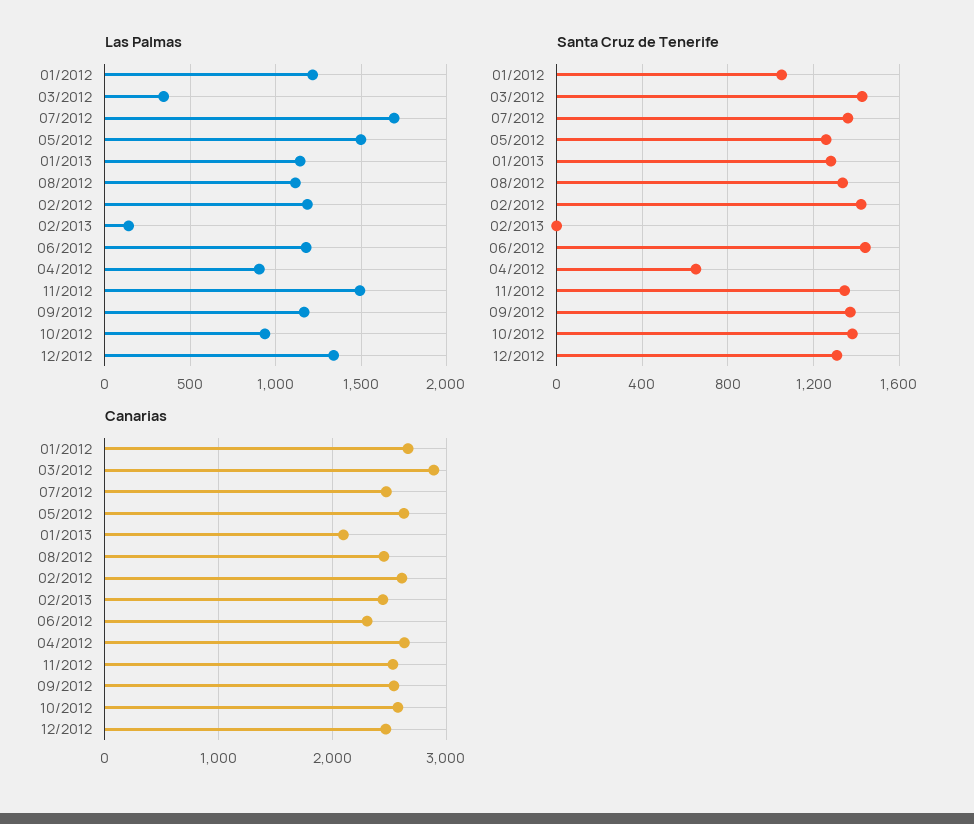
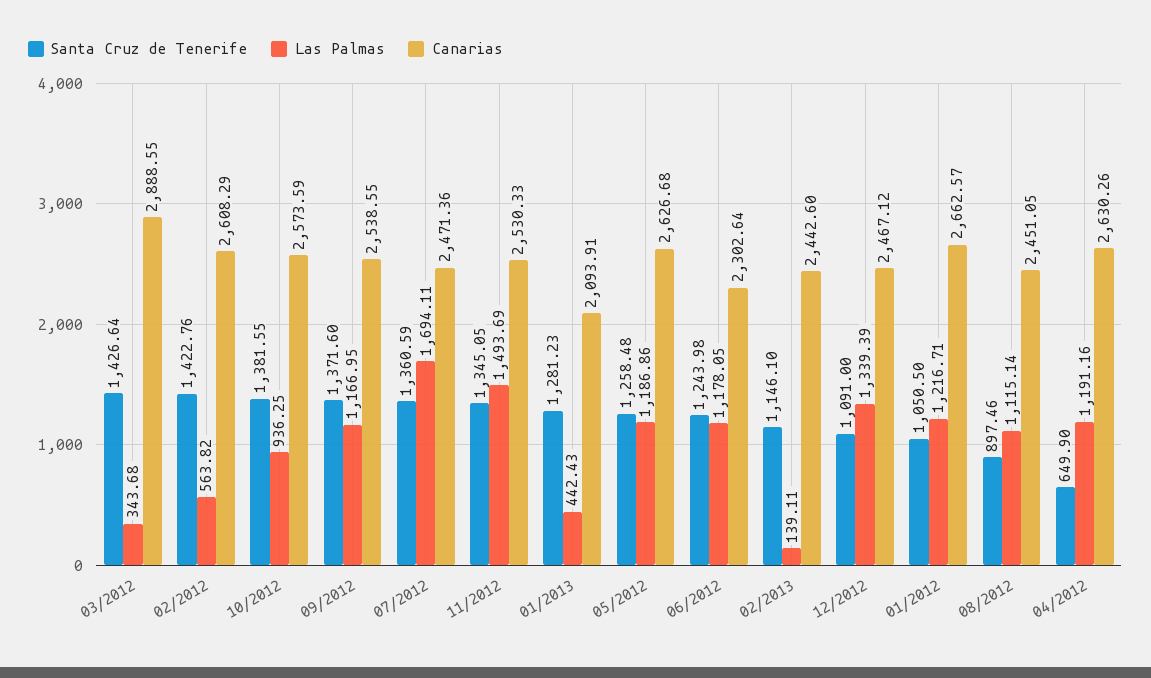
Las Palmas, 05/2012: 1500 -> 1186.86
Las Palmas, 01/2013: 1150 -> 442.43
Las Palmas, 02/2012: 1200 -> 563.82
Las Palmas, 04/2012: 900 -> 1191.16
Santa Cruz de Tenerife, 08/2012: 1350 -> 897.46
Santa Cruz de Tenerife, 02/2013: 0 -> 1146.1
Santa Cruz de Tenerife, 06/2012: 1450 -> 1243.98
Santa Cruz de Tenerife, 12/2012: 1300 -> 1091

